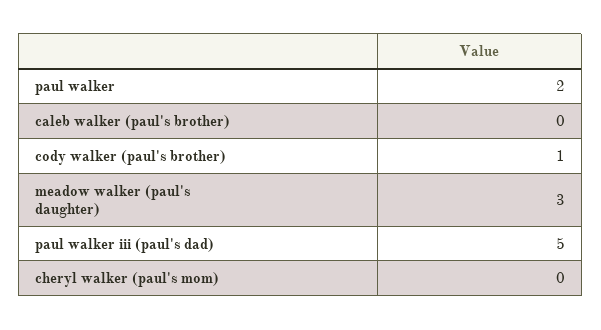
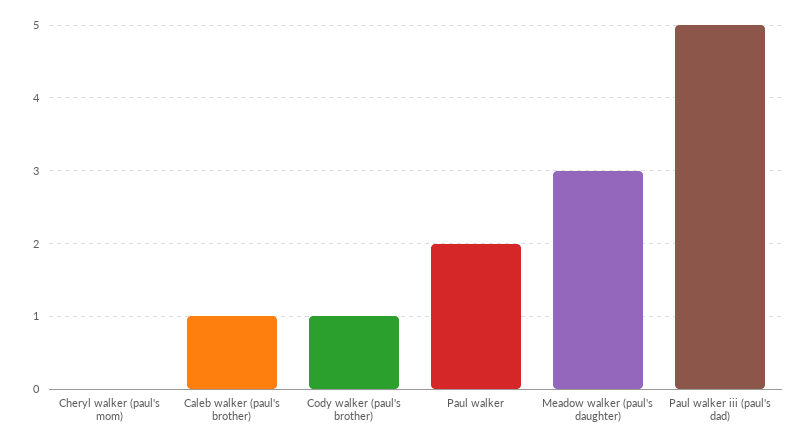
caleb walker (paul's brother): 0 -> 1

